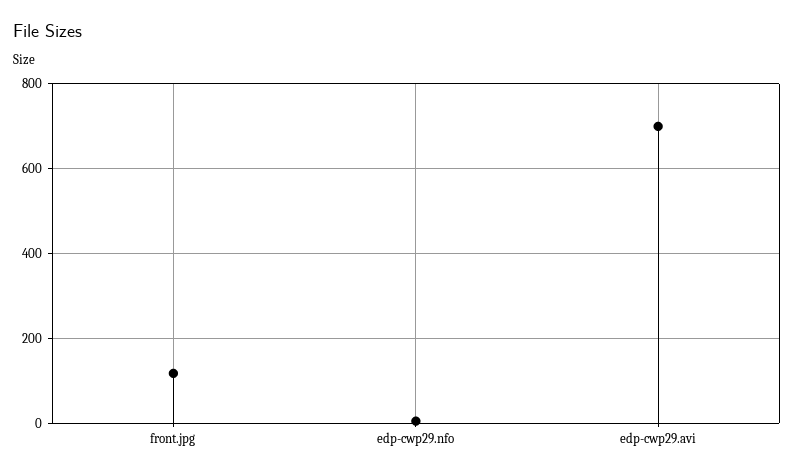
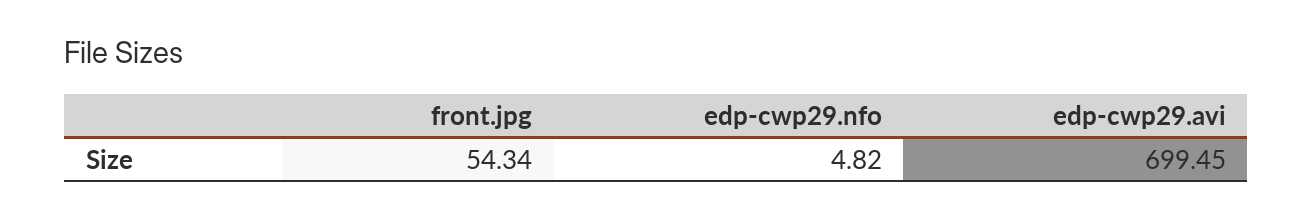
front.jpg: 120 -> 54.34

